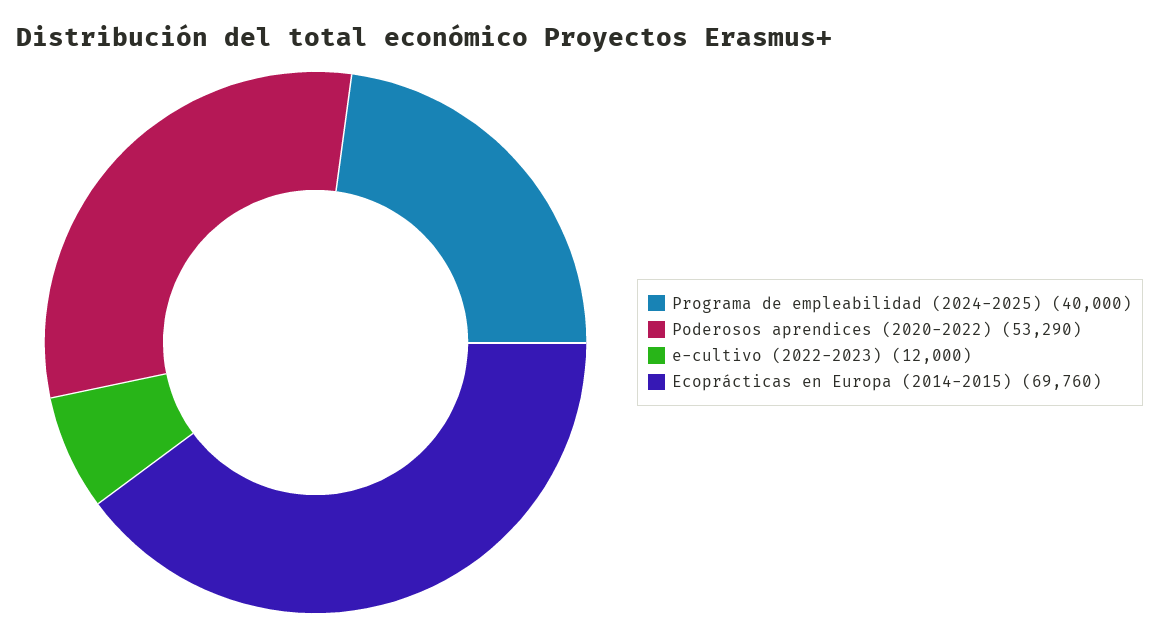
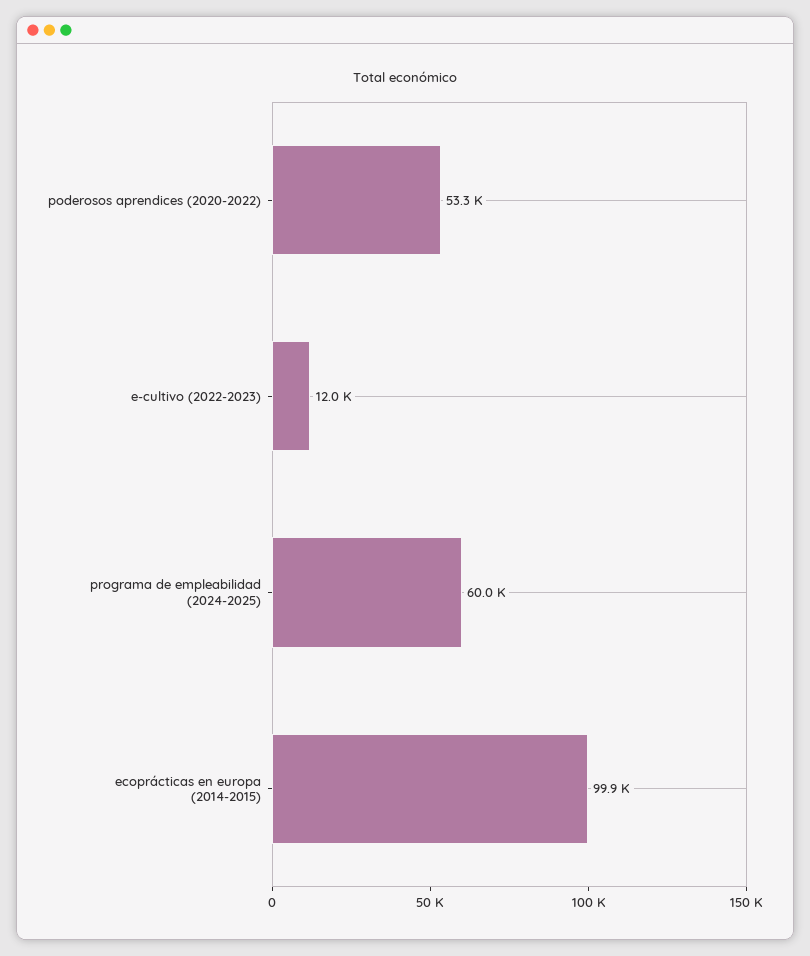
Programa de empleabilidad (2024-2025): 40000 -> 60000
Ecoprácticas en Europa (2014-2015): 69760 -> 99900

